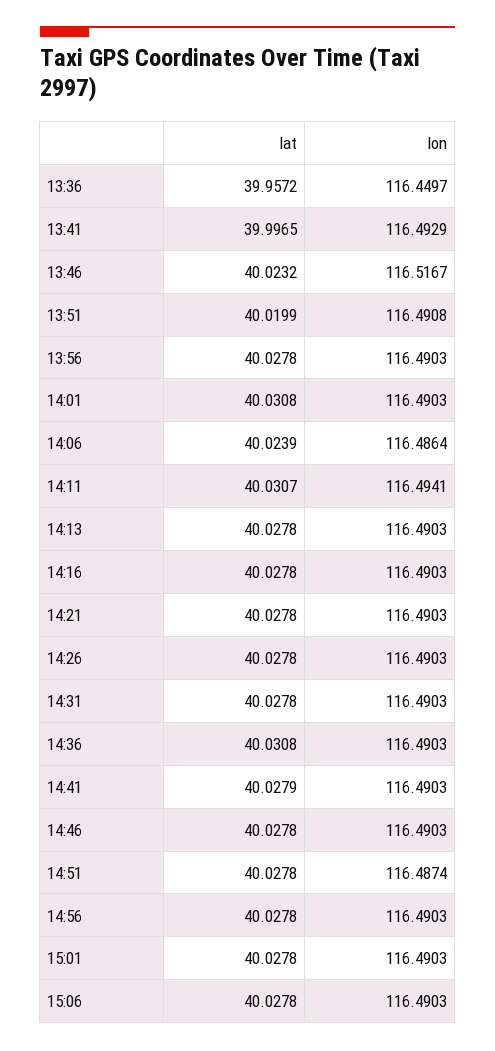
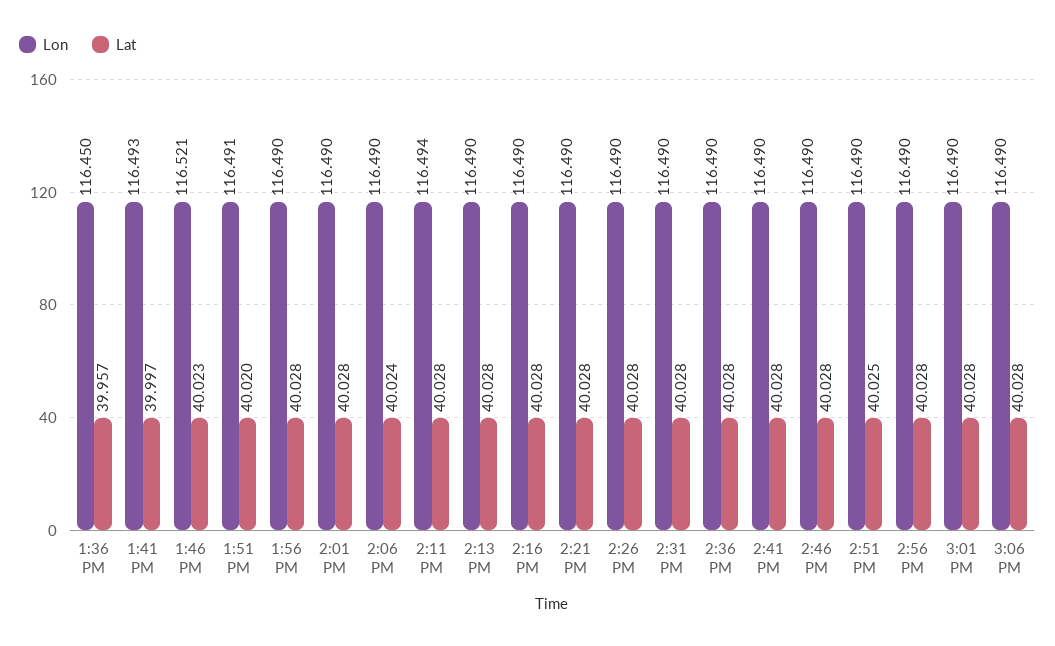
lon, 13:46: 116.5167 -> 116.521
lat, 14:01: 40.0308 -> 40.028
lon, 14:06: 116.4864 -> 116.49
lat, 14:11: 40.0307 -> 40.028
lat, 14:36: 40.0308 -> 40.028
lat, 14:51: 40.0278 -> 40.025
lon, 14:51: 116.4874 -> 116.49

